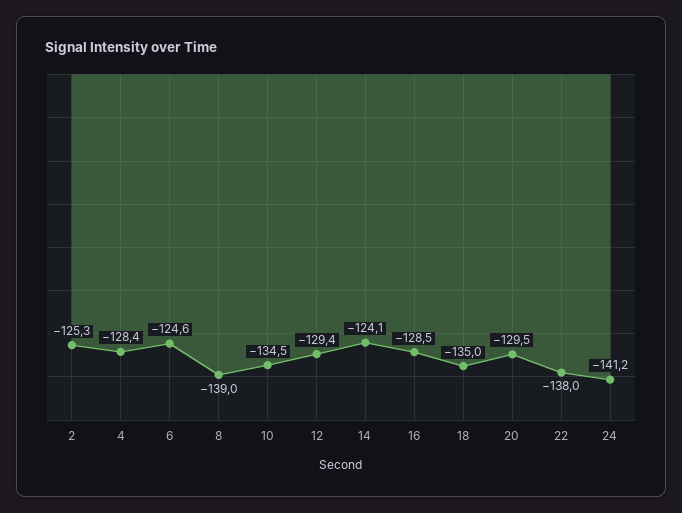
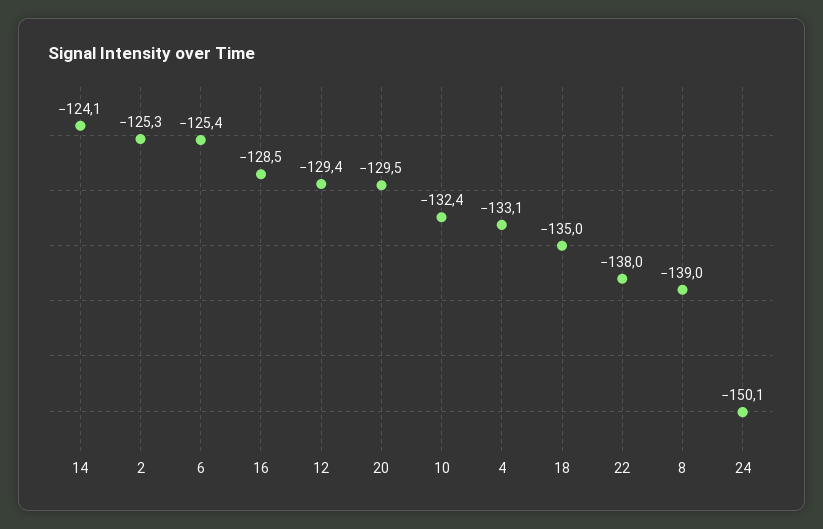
4: -128.4 -> -133.1
6: -124.6 -> -125.4
10: -134.5 -> -132.4
24: -141.2 -> -150.1

